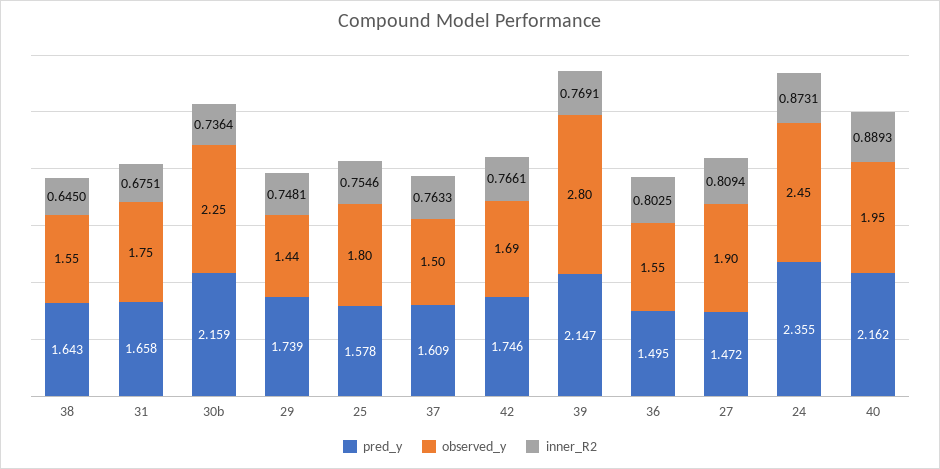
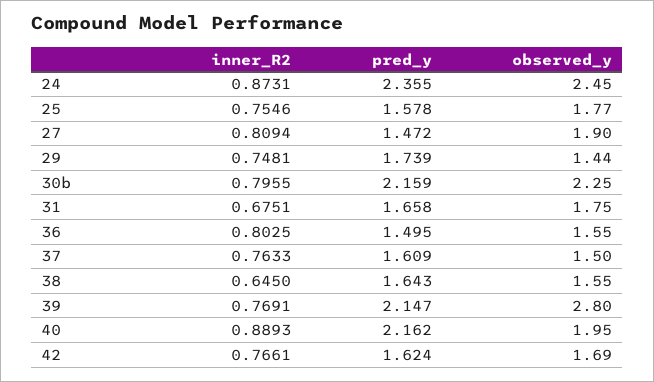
inner_R2, 30b: 0.7364 -> 0.7955
observed_y, 25: 1.8 -> 1.77
pred_y, 42: 1.746 -> 1.624

